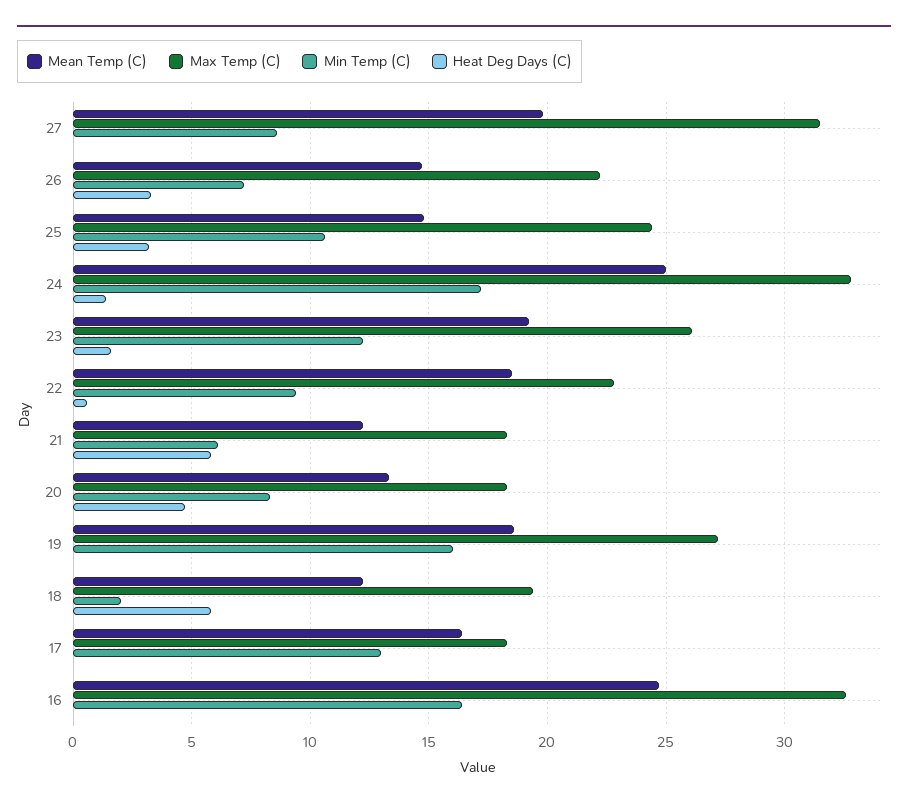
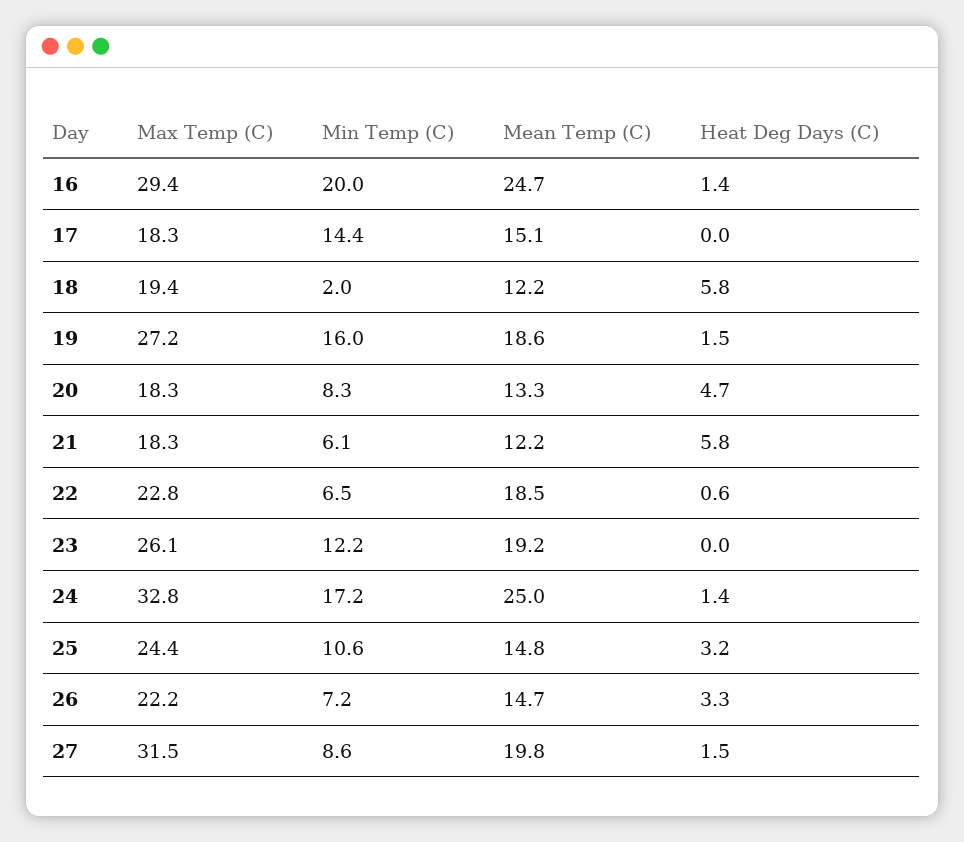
Heat Deg Days (C), 27: 0 -> 1.5
Heat Deg Days (C), 23: 1.5 -> 0
Min Temp (C), 22: 9.5 -> 6.5
Heat Deg Days (C), 19: 0 -> 1.5
Mean Temp (C), 17: 16.5 -> 15.1
Min Temp (C), 17: 13 -> 14.4
Max Temp (C), 16: 32.5 -> 29.4
Min Temp (C), 16: 16.5 -> 20
Heat Deg Days (C), 16: 0 -> 1.4

